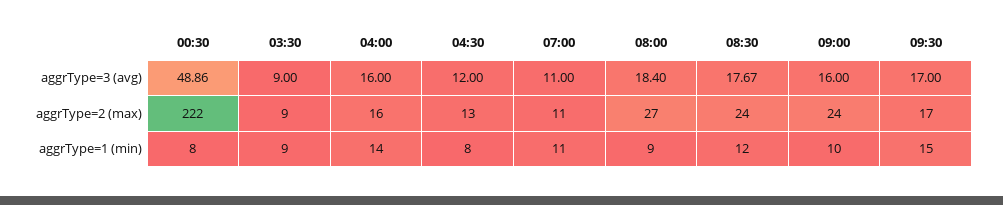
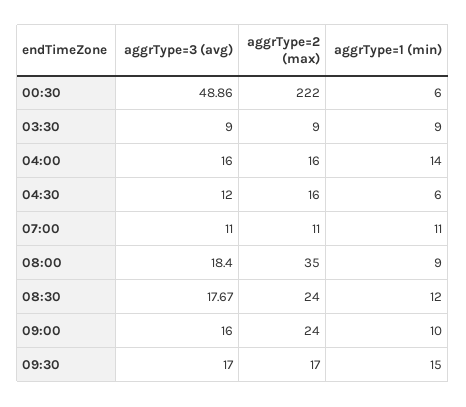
04:30, aggrType=2 (max): 13 -> 16
08:00, aggrType=2 (max): 27 -> 35
00:30, aggrType=1 (min): 8 -> 6
04:30, aggrType=1 (min): 8 -> 6

